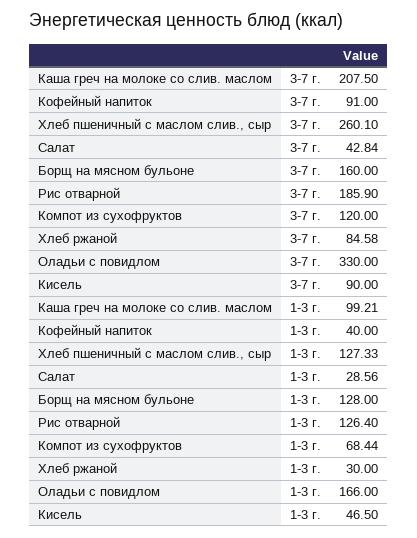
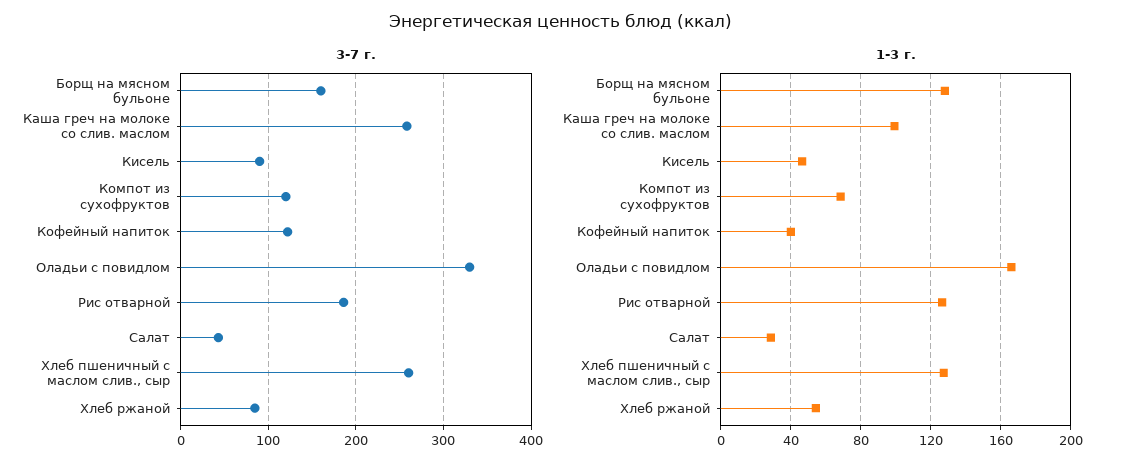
3-7 г., Каша греч на молоке со слив. маслом: 207.5 -> 260
3-7 г., Кофейный напиток: 91 -> 120
1-3 г., Хлеб ржаной: 30 -> 55

